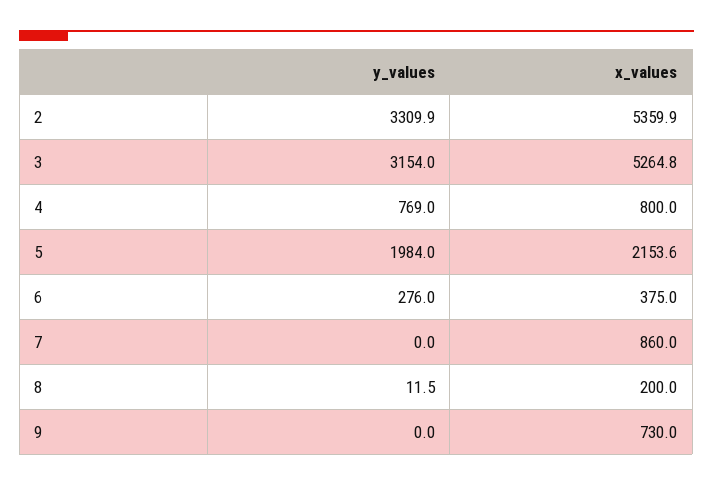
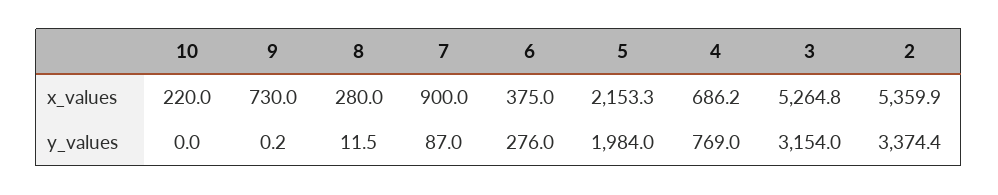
y_values, 2: 3309.9 -> 3374.4
x_values, 4: 800 -> 686.2
x_values, 5: 2153.6 -> 2153.3
y_values, 7: 0 -> 87
x_values, 7: 860 -> 900
x_values, 8: 200 -> 280
y_values, 9: 0 -> 0.2
x_values, 10: none -> 220
y_values, 10: none -> 0

